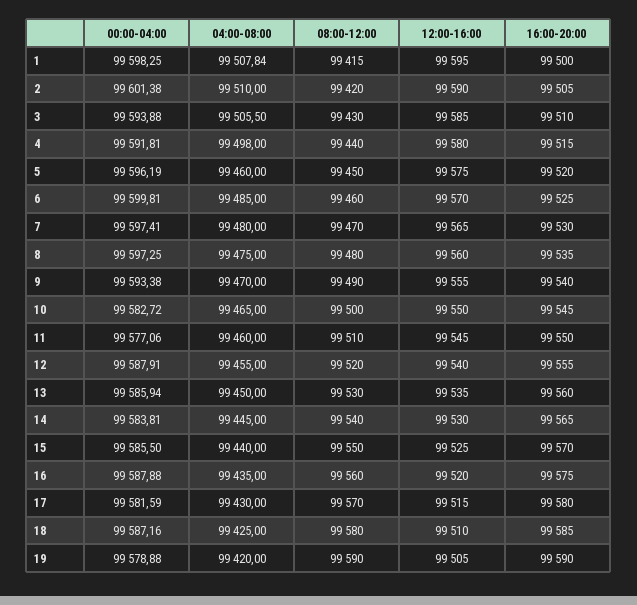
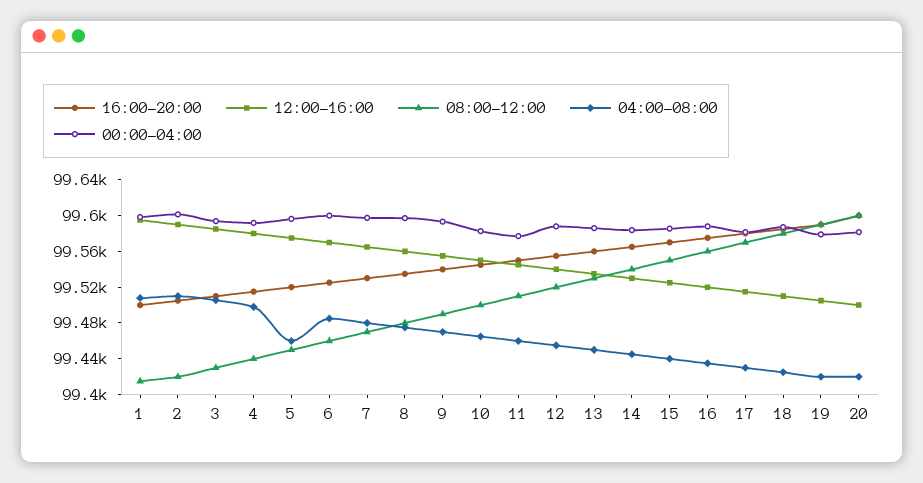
16:00-20:00, 20: none -> 99600
12:00-16:00, 20: none -> 99500
08:00-12:00, 20: none -> 99600
04:00-08:00, 20: none -> 99420
00:00-04:00, 20: none -> 99580

